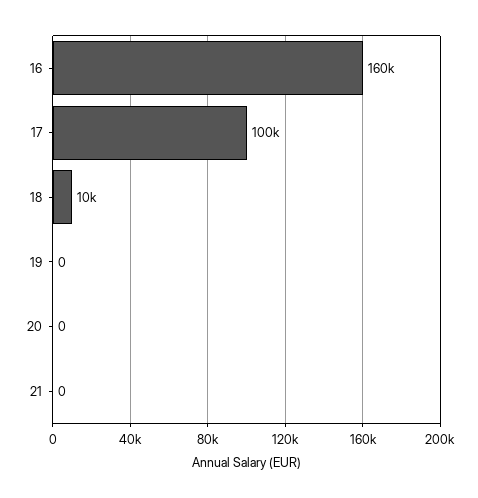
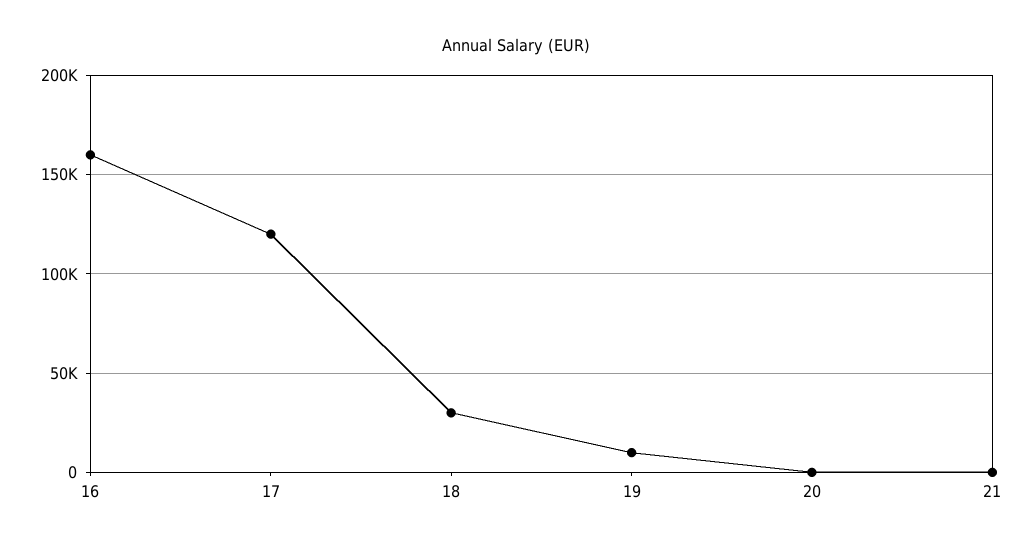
17: 100000 -> 120000
18: 10000 -> 30000
19: 0 -> 10000

